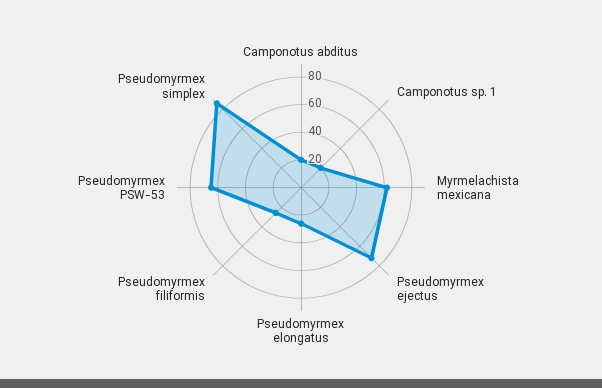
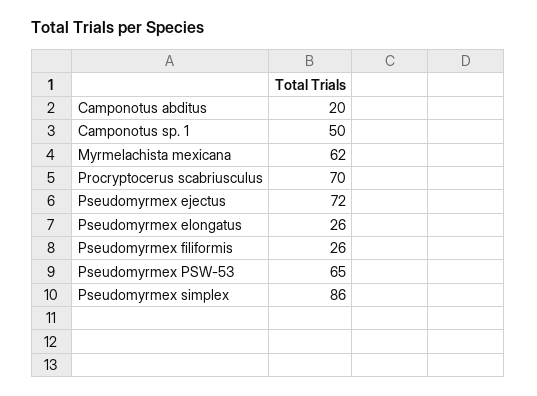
Camponotus sp. 1: 20 -> 50
Procryptocerus scabriusculus: none -> 70

